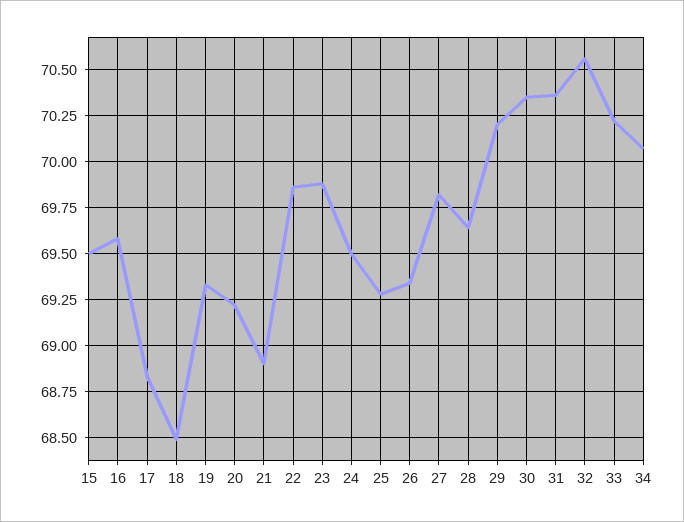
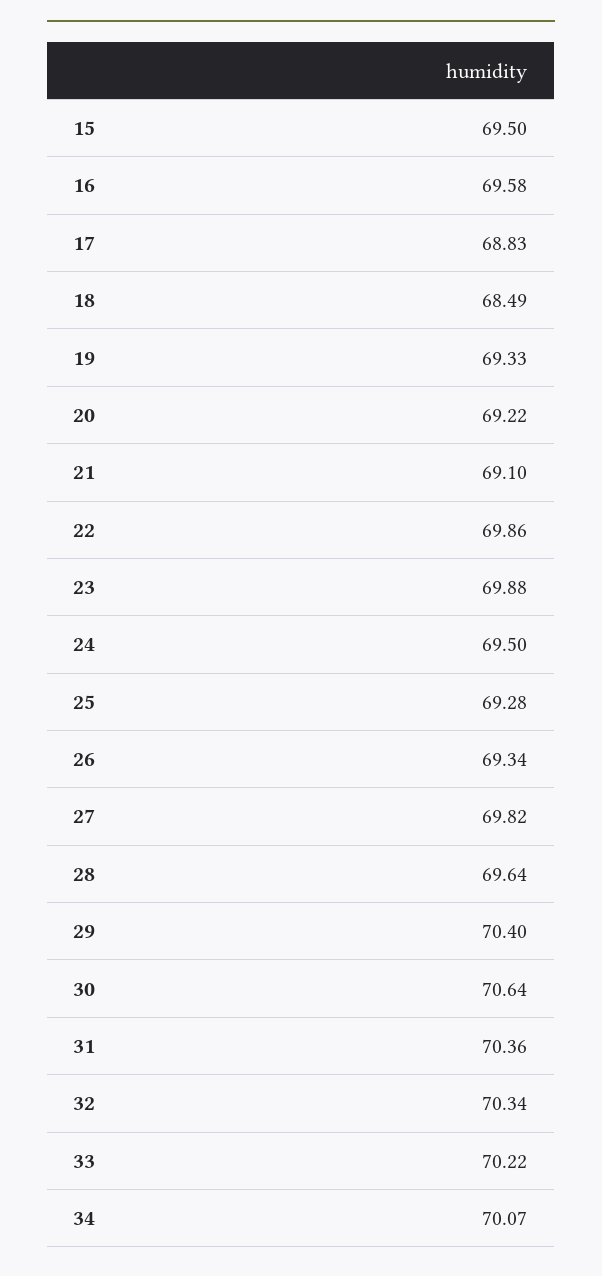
21: 68.9 -> 69.1
29: 70.2 -> 70.4
30: 70.35 -> 70.64
32: 70.55 -> 70.34

